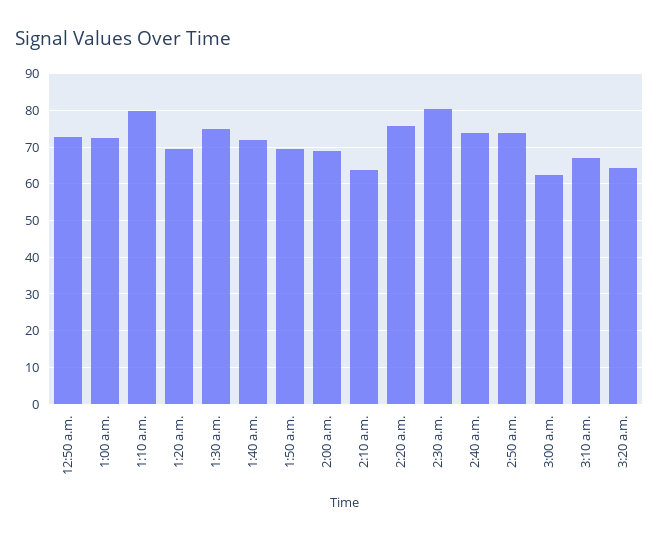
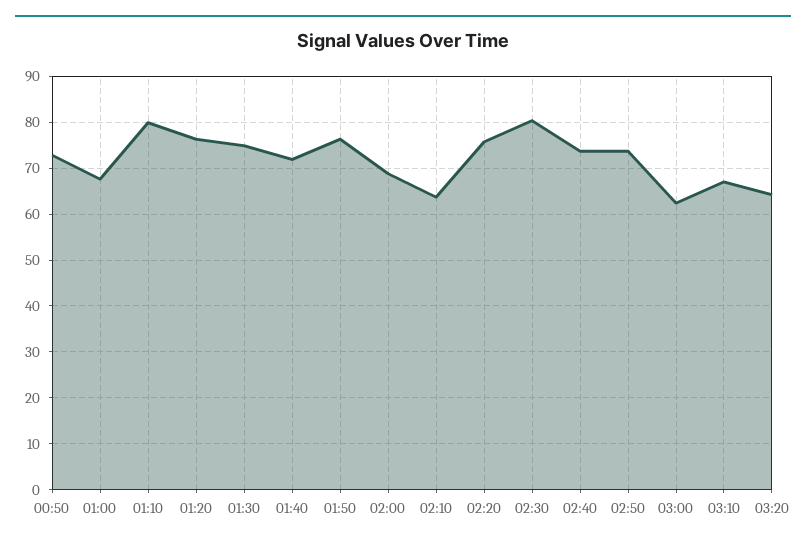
1:00 a.m.: 72 -> 68
1:20 a.m.: 70 -> 76
1:50 a.m.: 70 -> 76

